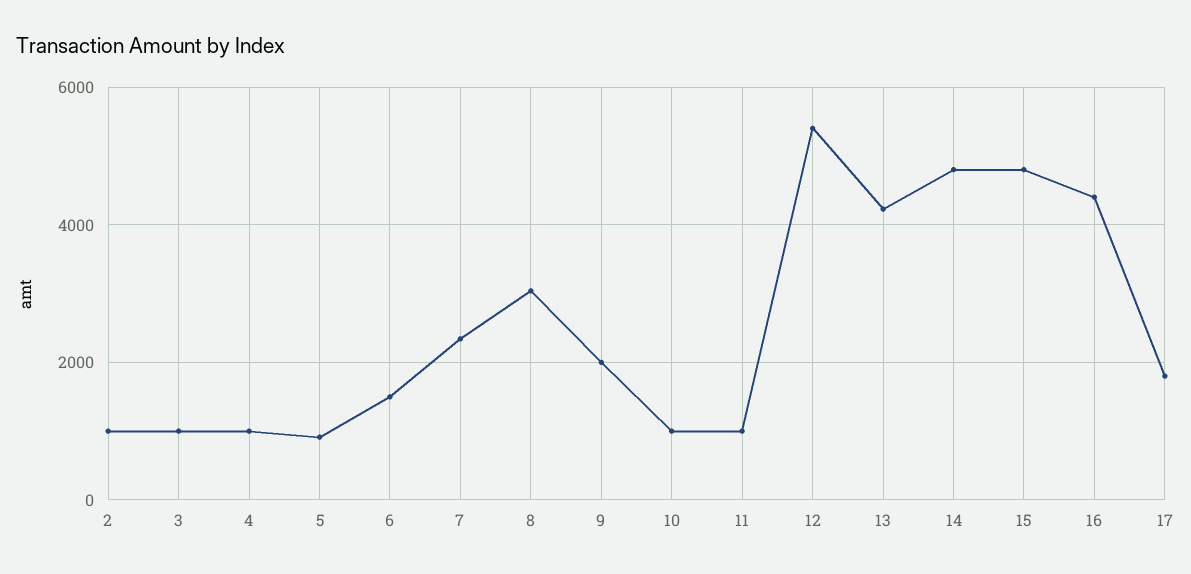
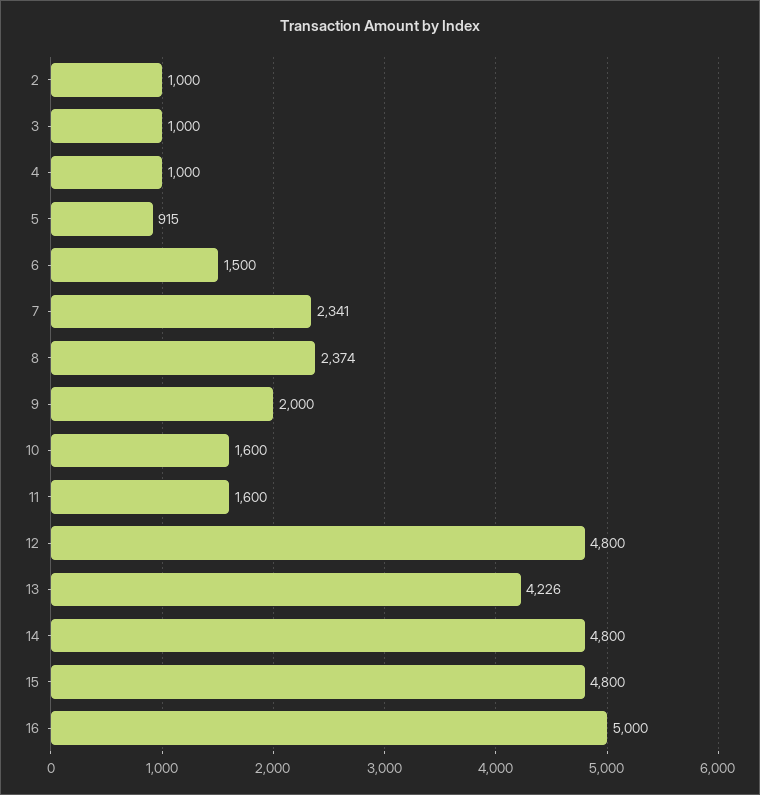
8: 3000 -> 2374
10: 1000 -> 1600
11: 1000 -> 1600
12: 5400 -> 4800
16: 4400 -> 5000
17: 1800 -> none

